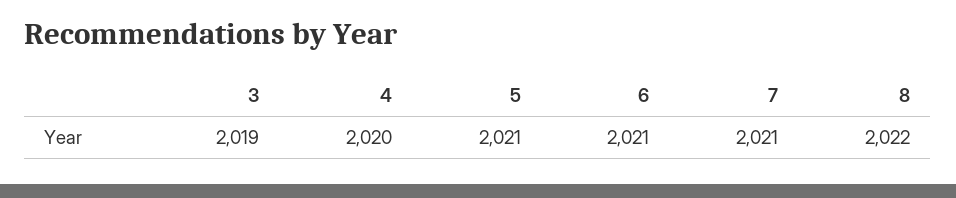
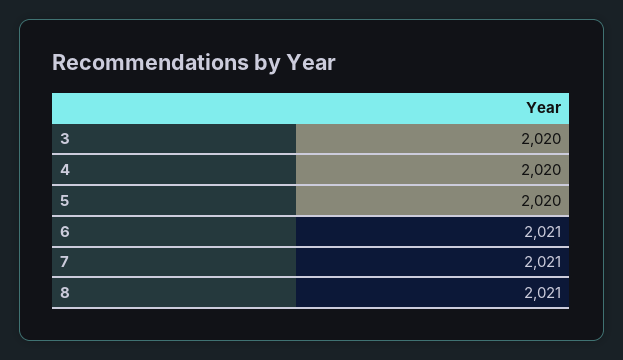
3: 2019 -> 2020
5: 2021 -> 2020
8: 2022 -> 2021

